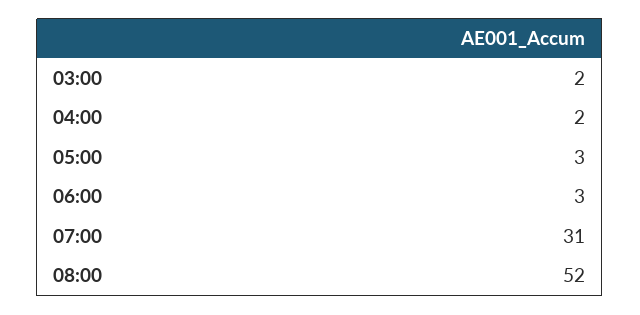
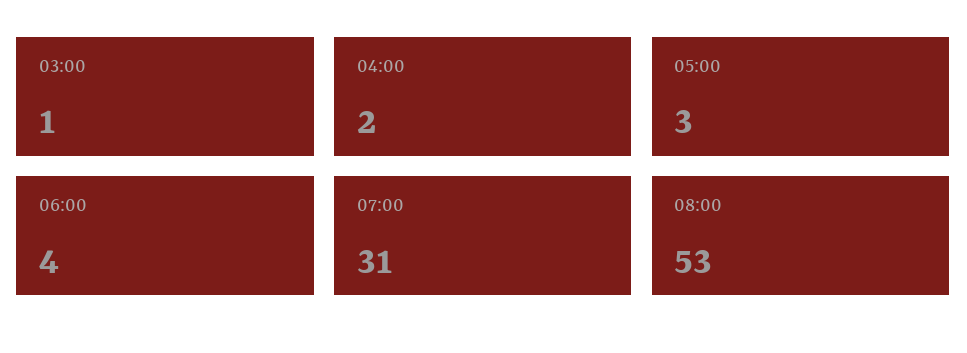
03:00: 2 -> 1
06:00: 3 -> 4
08:00: 52 -> 53

